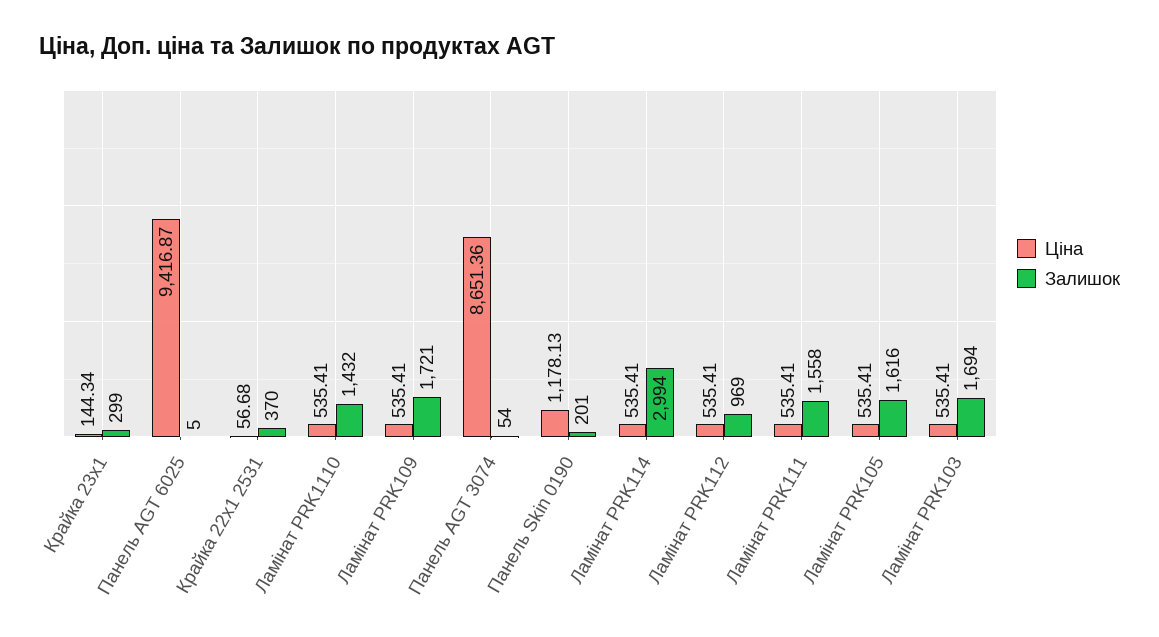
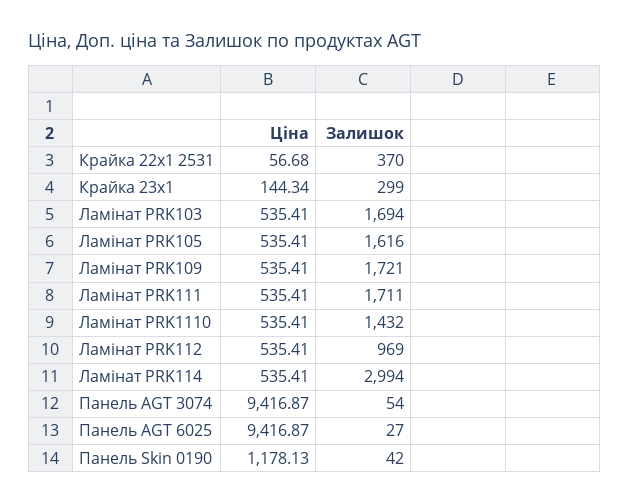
Залишок, Панель AGT 6025: 5 -> 27
Ціна, Панель AGT 3074: 8651.36 -> 9416.87
Залишок, Панель Skin 0190: 201 -> 42
Залишок, Ламінат PRK111: 1558 -> 1711

